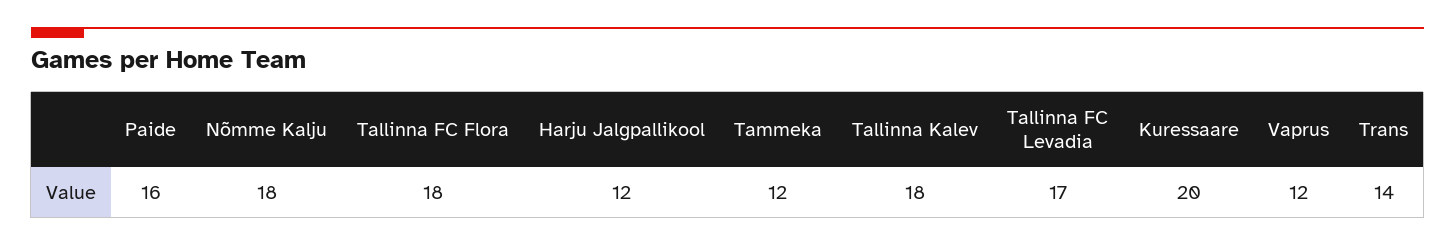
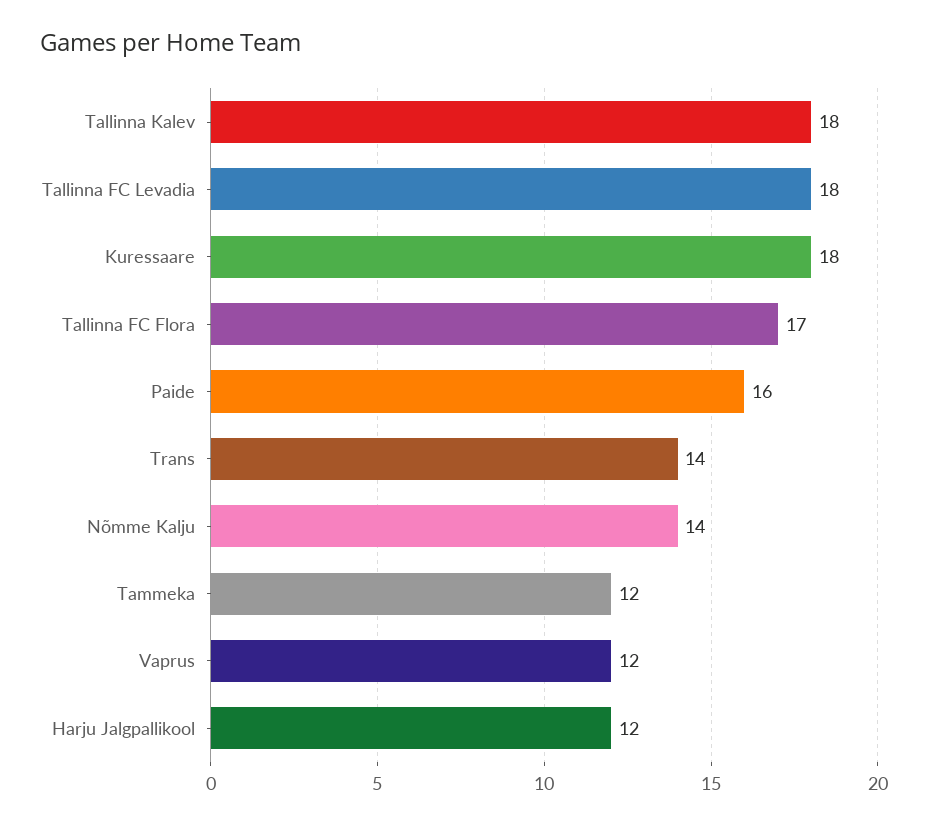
Nõmme Kalju: 18 -> 14
Tallinna FC Flora: 18 -> 17
Tallinna FC Levadia: 17 -> 18
Kuressaare: 20 -> 18

